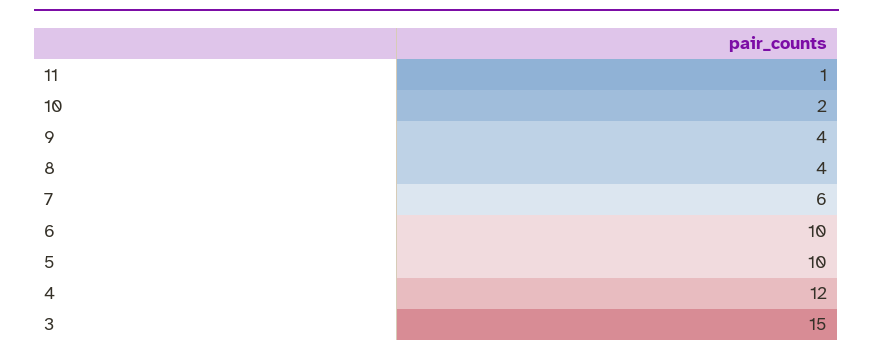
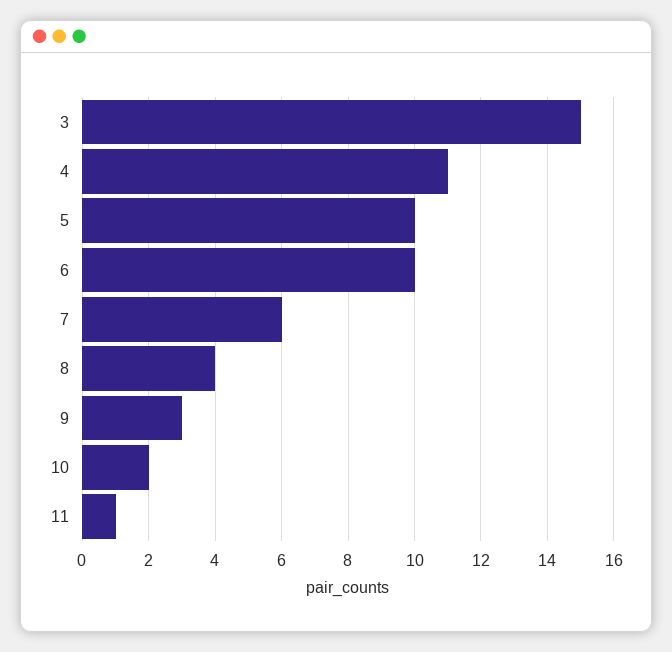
9: 4 -> 3
4: 12 -> 11

